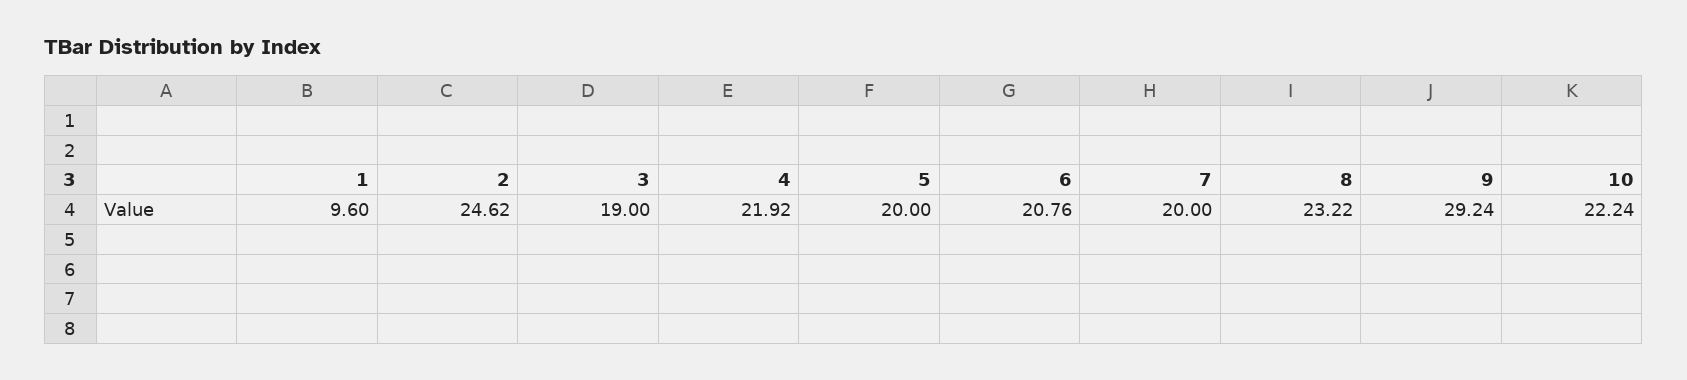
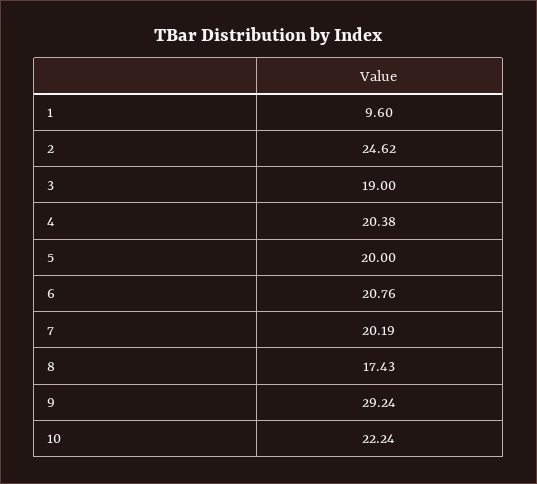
4: 21.92 -> 20.38
7: 20 -> 20.19
8: 23.22 -> 17.43

